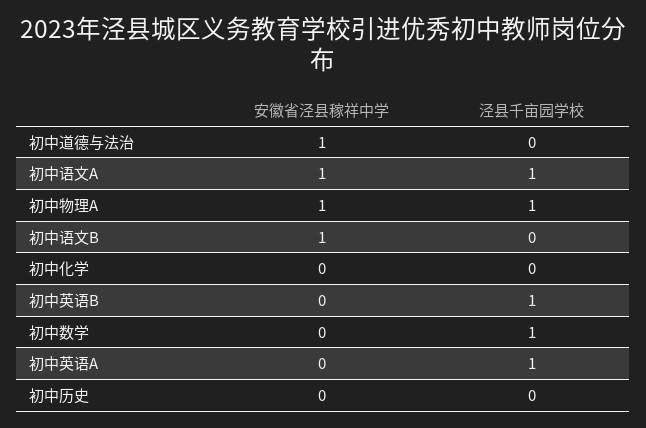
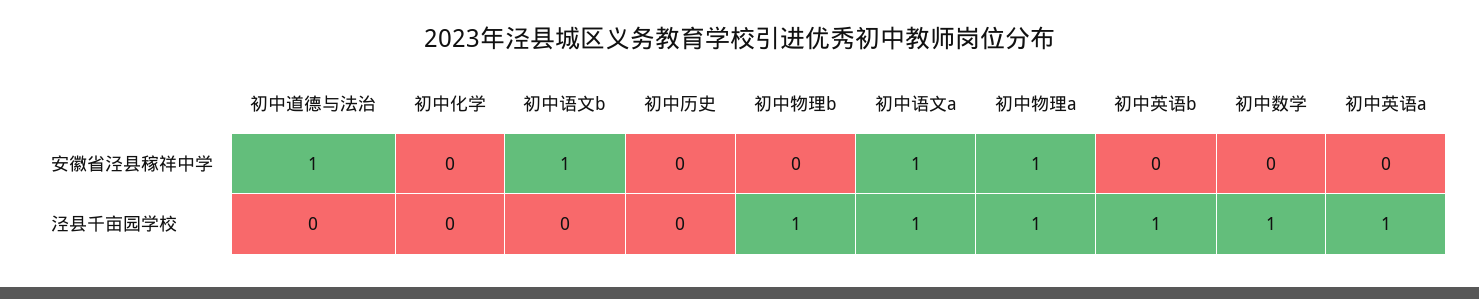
安徽省泾县稼祥中学, 初中物理b: none -> 0
泾县千亩园学校, 初中物理b: none -> 1

